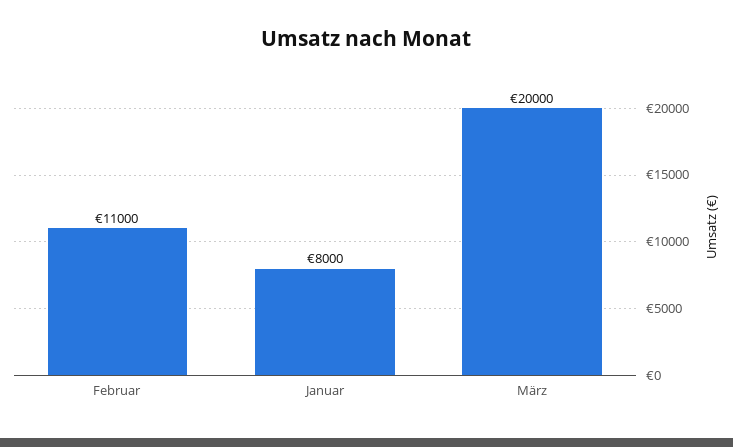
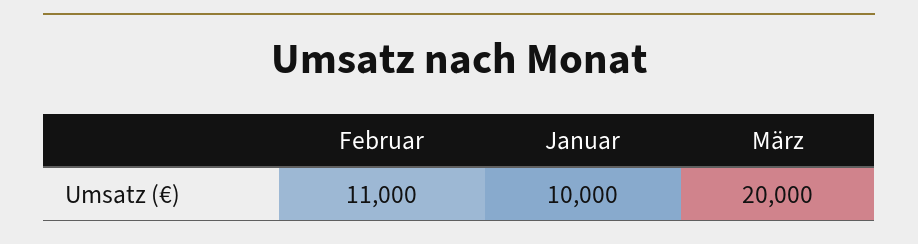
Januar: 8000 -> 10000

